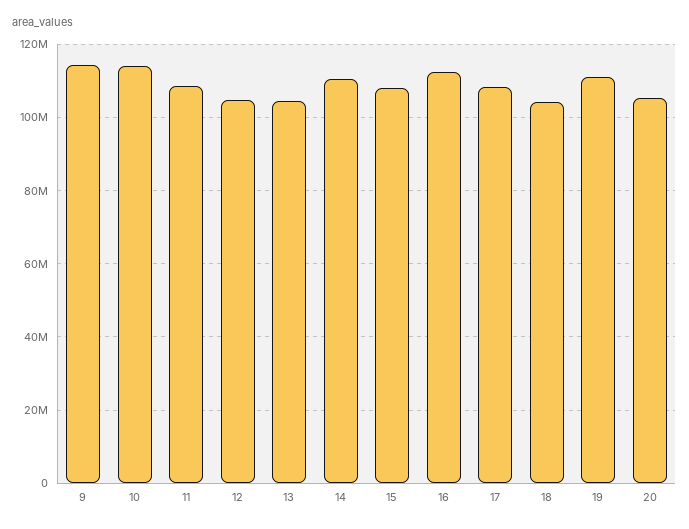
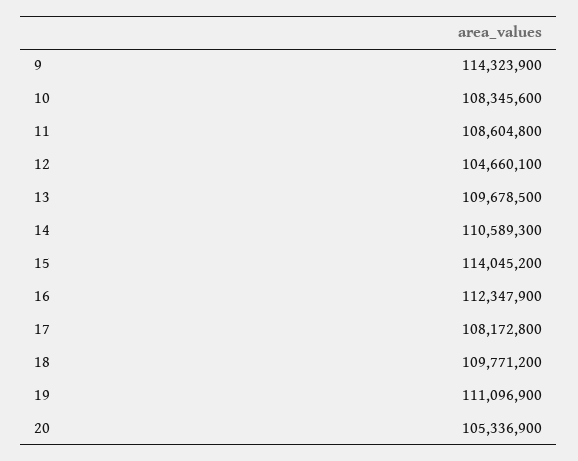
10: 114000000 -> 108345600
13: 104000000 -> 109678500
15: 108000000 -> 114045200
18: 104000000 -> 109771200

